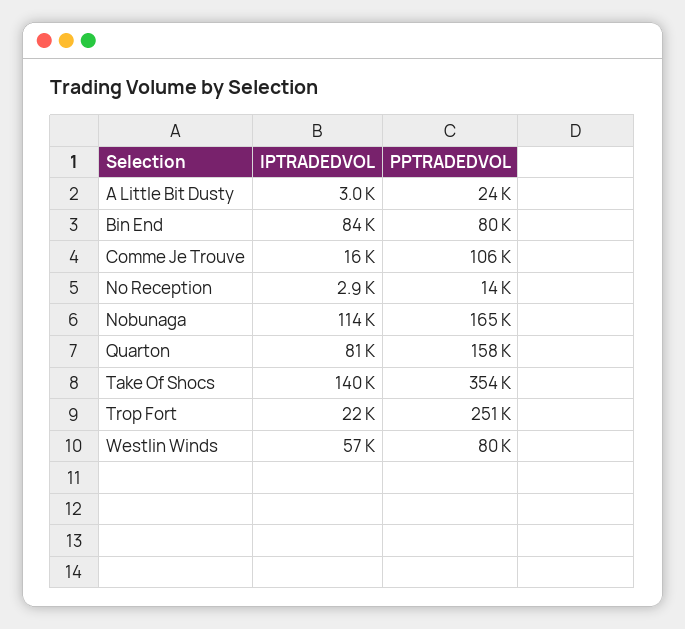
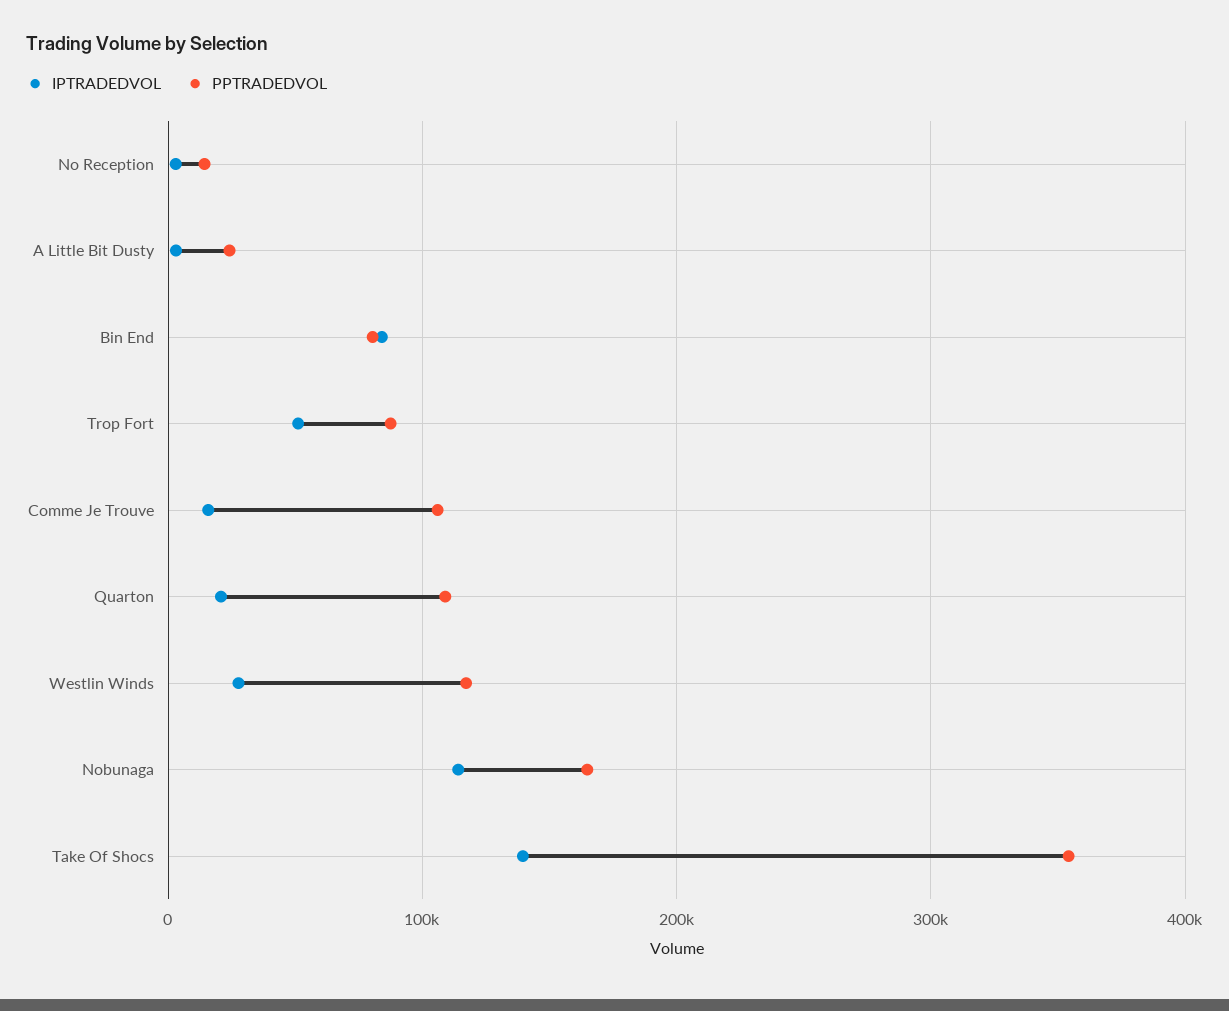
IPTRADEDVOL, Quarton: 81000 -> 20000
PPTRADEDVOL, Quarton: 158000 -> 110000
IPTRADEDVOL, Trop Fort: 22000 -> 50000
PPTRADEDVOL, Trop Fort: 251000 -> 90000
IPTRADEDVOL, Westlin Winds: 57000 -> 30000
PPTRADEDVOL, Westlin Winds: 80000 -> 120000

